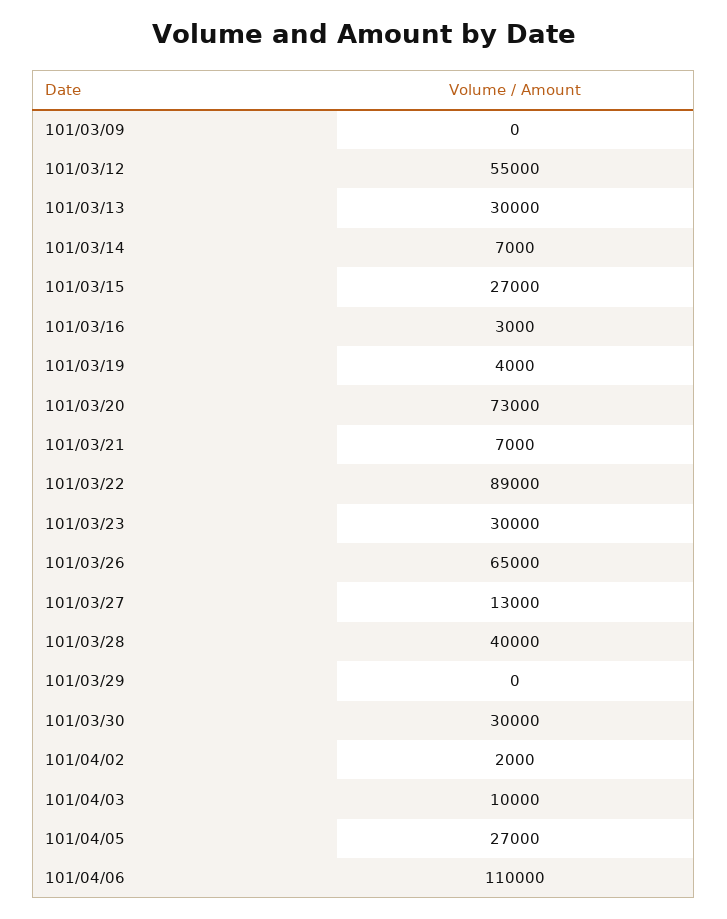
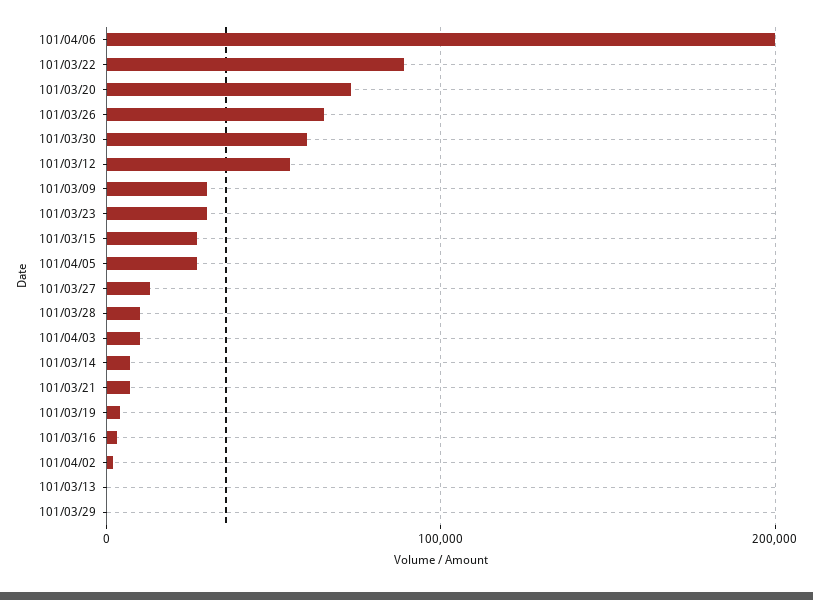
101/03/09: 0 -> 30000
101/03/13: 30000 -> 0
101/03/28: 40000 -> 10000
101/03/30: 30000 -> 60000
101/04/06: 110000 -> 200000

